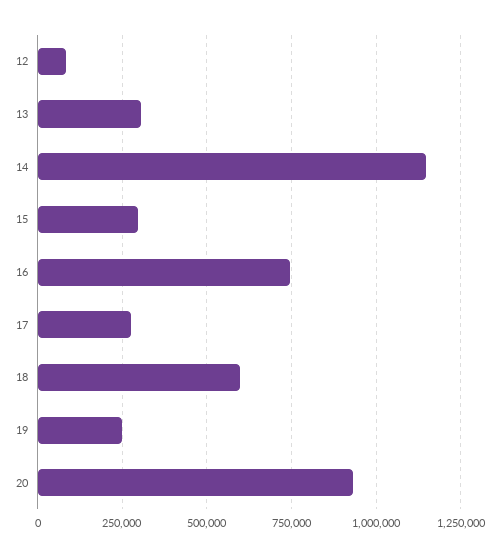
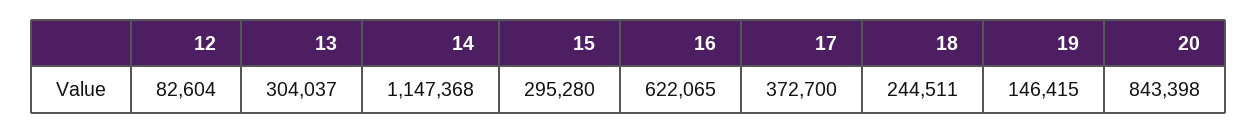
16: 750000 -> 622065
17: 275000 -> 372700
18: 600000 -> 244511
19: 250000 -> 146415
20: 925000 -> 843398

